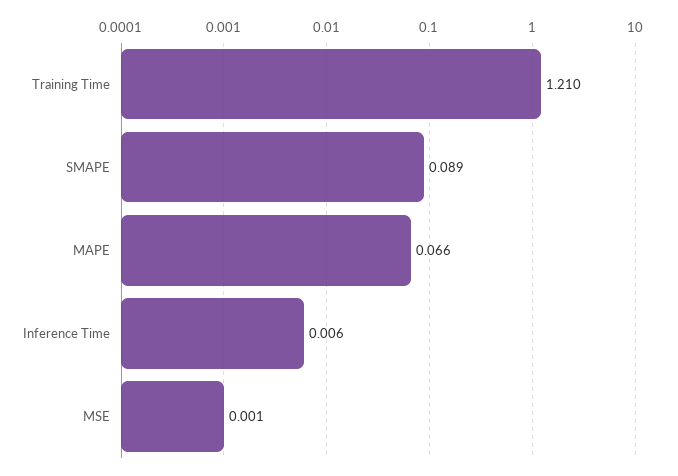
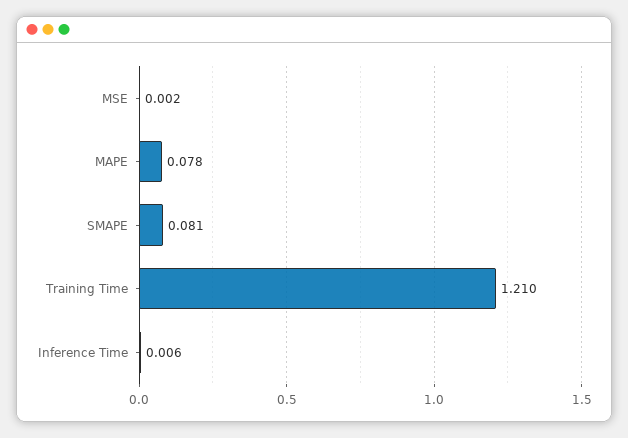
SMAPE: 0.089 -> 0.081
MAPE: 0.066 -> 0.078
MSE: 0.001 -> 0.002

